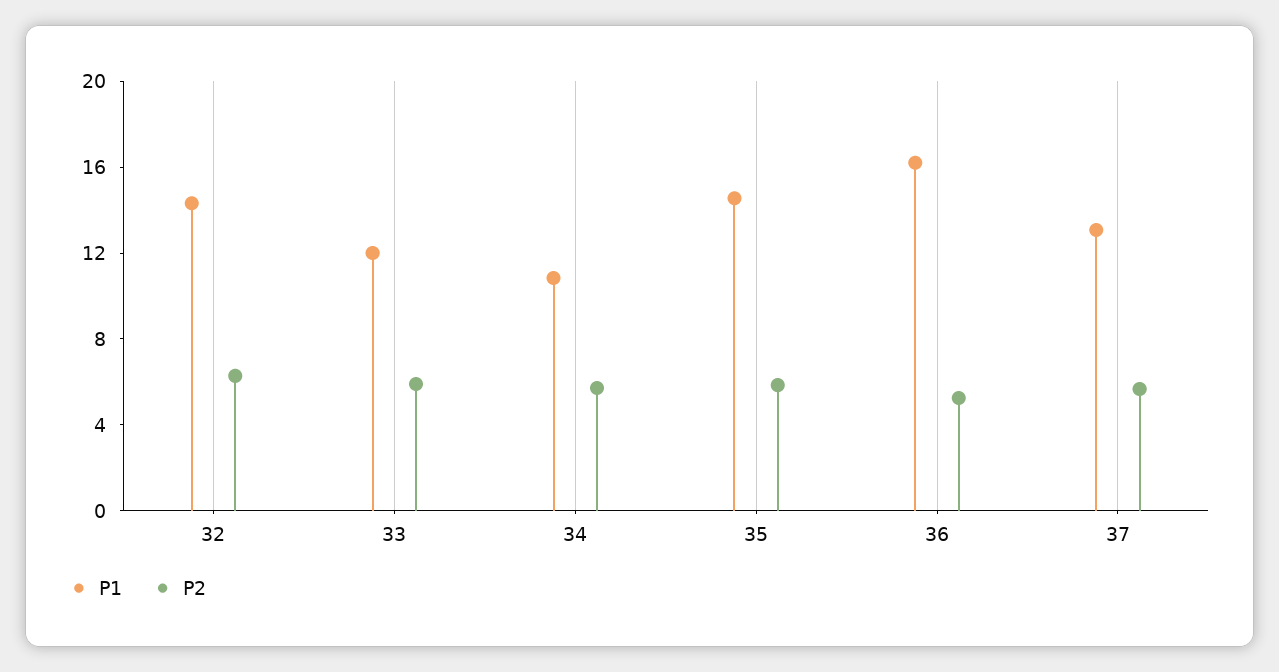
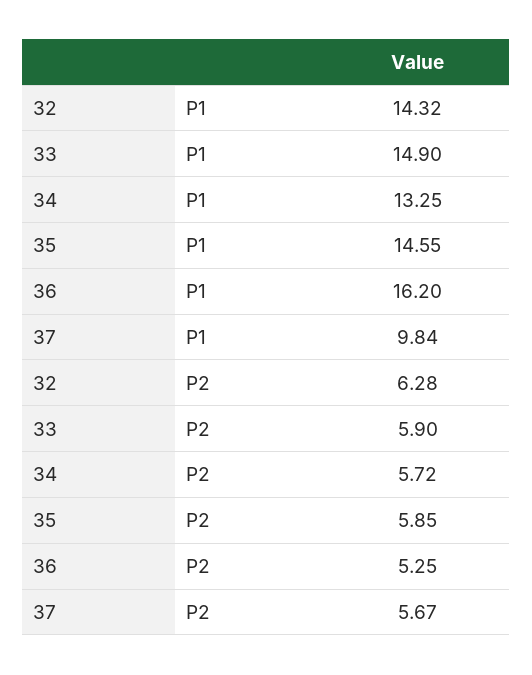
P1, 33: 12 -> 14.9
P1, 34: 11 -> 13.25
P1, 37: 13 -> 9.84

